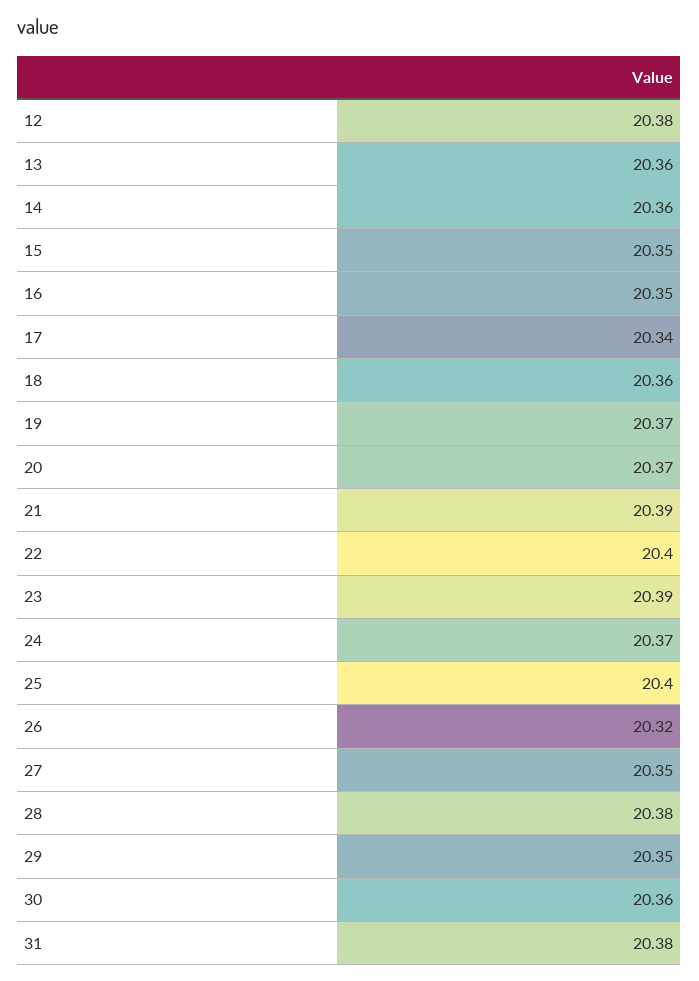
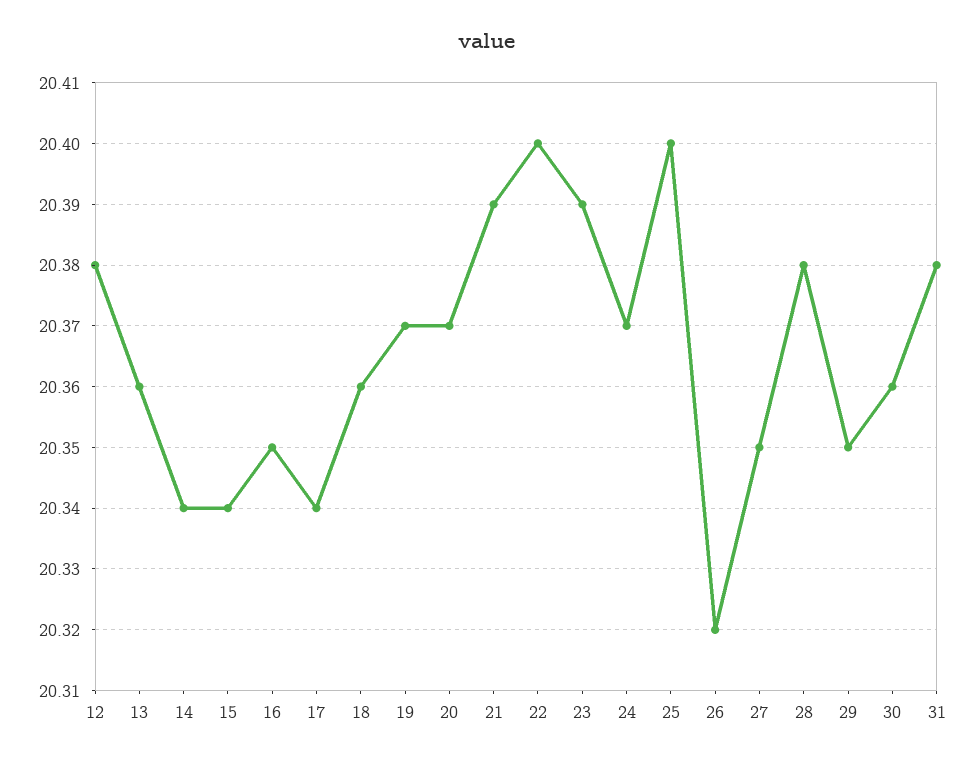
14: 20.36 -> 20.34
15: 20.35 -> 20.34

